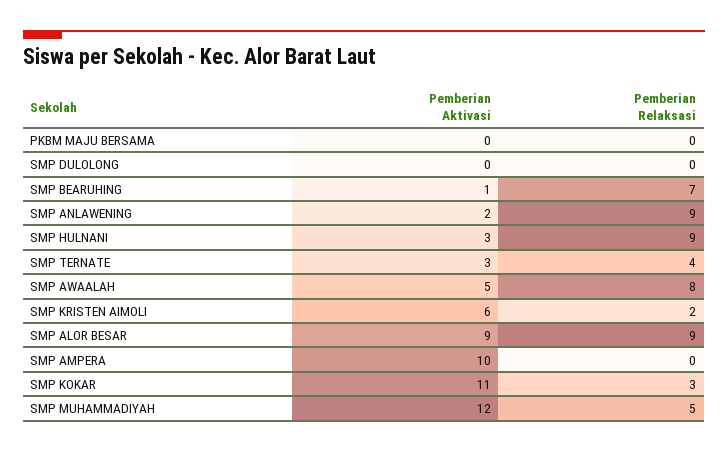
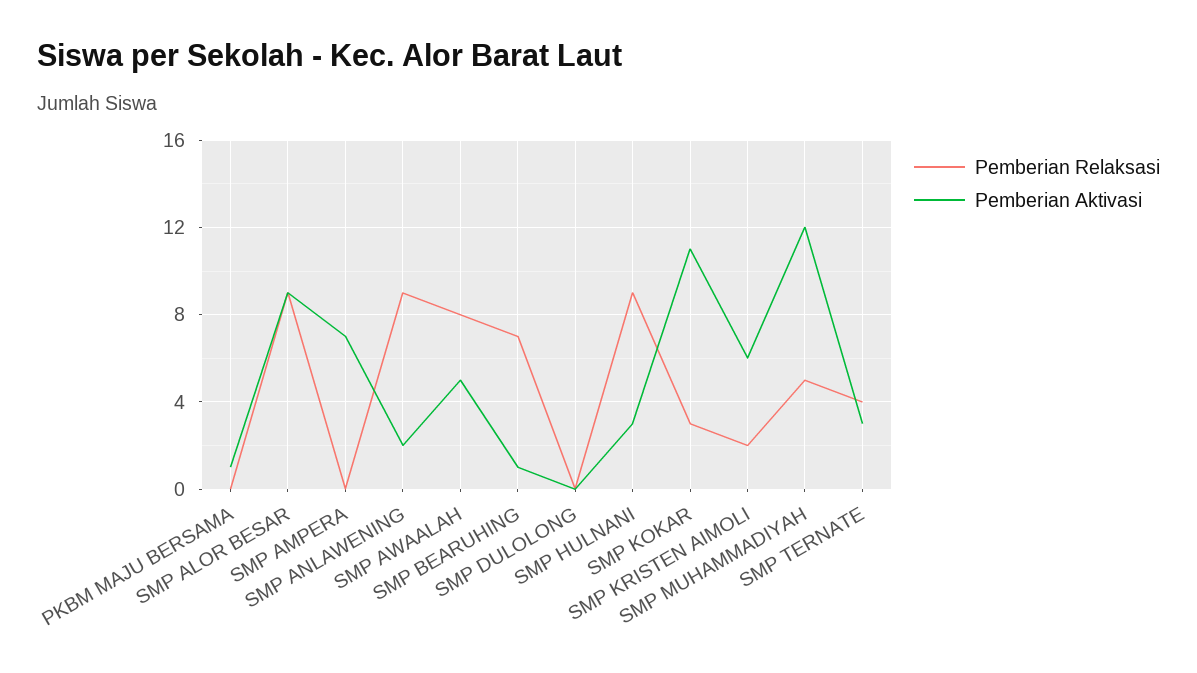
Pemberian Aktivasi, PKBM MAJU BERSAMA: 0 -> 1
Pemberian Aktivasi, SMP AMPERA: 10 -> 7

